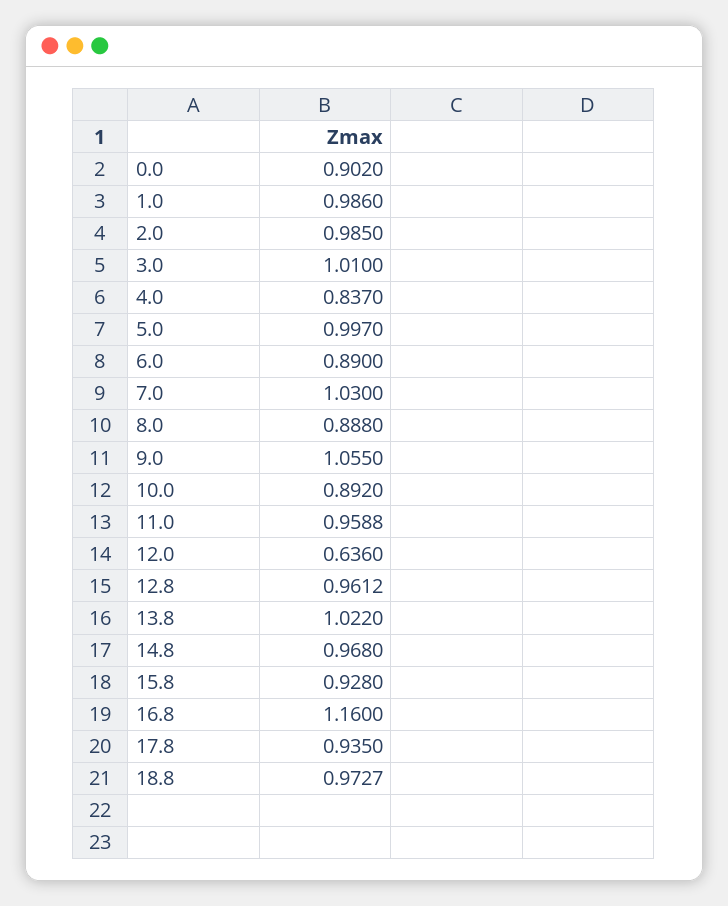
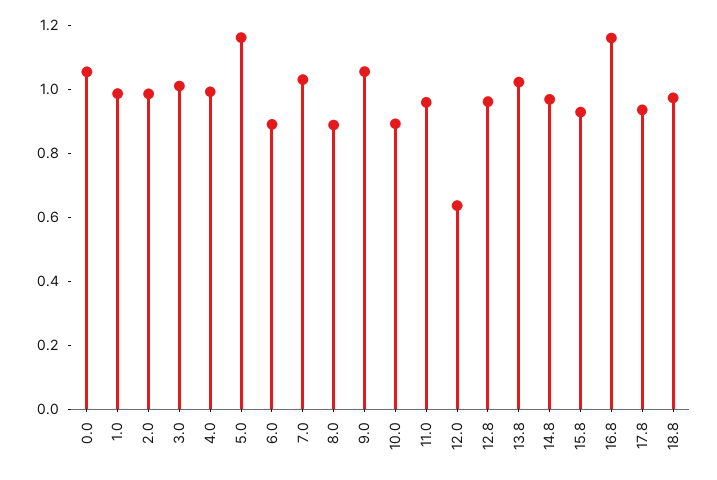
0.0: 0.902 -> 1.05
4.0: 0.837 -> 1
5.0: 0.997 -> 1.15

